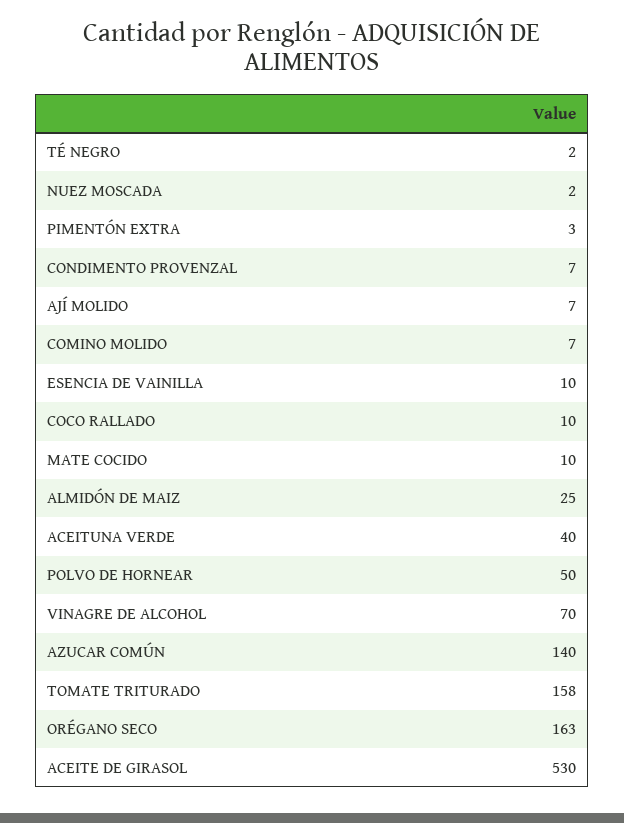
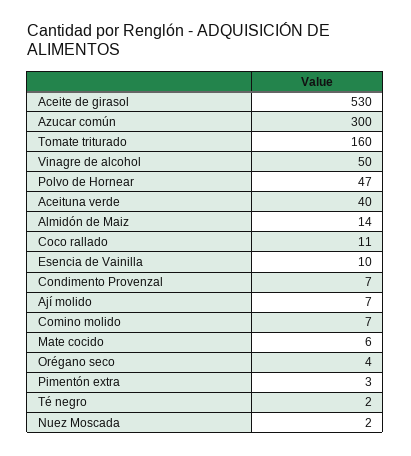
COCO RALLADO: 10 -> 11
MATE COCIDO: 10 -> 6
ALMIDÓN DE MAIZ: 25 -> 14
POLVO DE HORNEAR: 50 -> 47
VINAGRE DE ALCOHOL: 70 -> 50
AZUCAR COMÚN: 140 -> 300
TOMATE TRITURADO: 158 -> 160
ORÉGANO SECO: 163 -> 4

